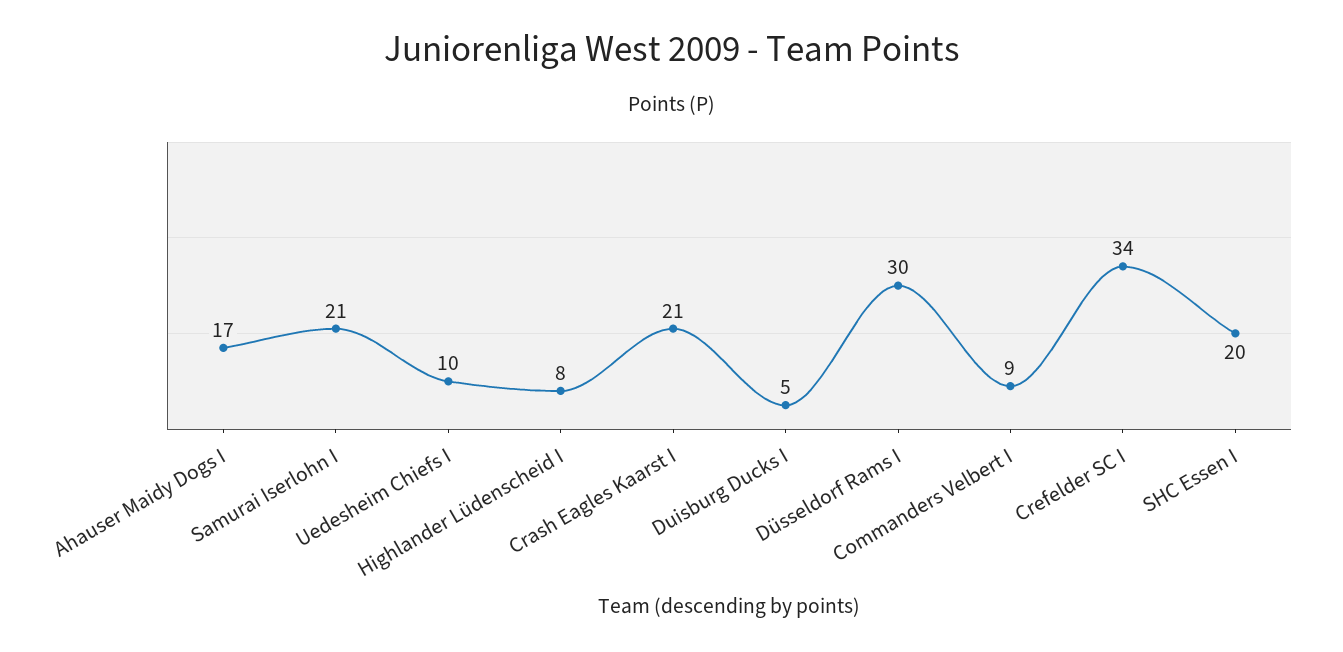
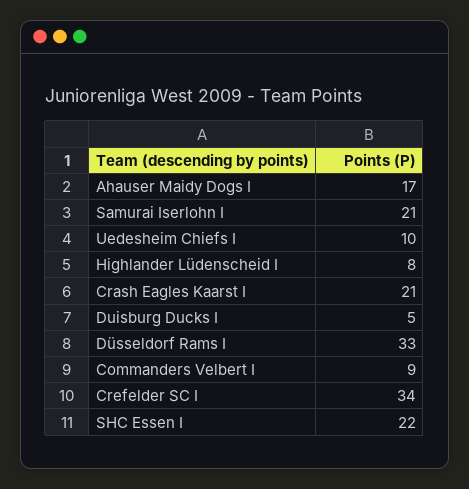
Düsseldorf Rams I: 30 -> 33
SHC Essen I: 20 -> 22

